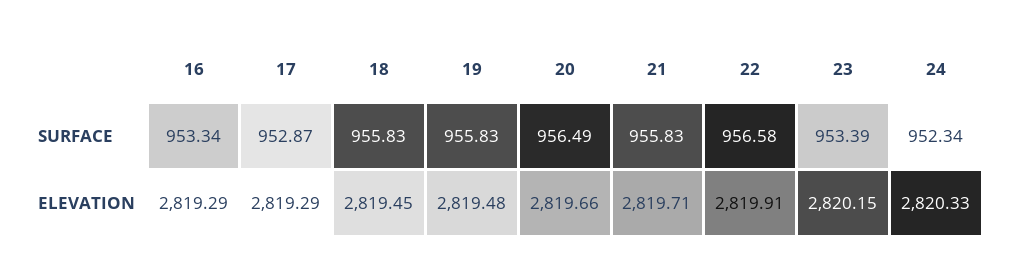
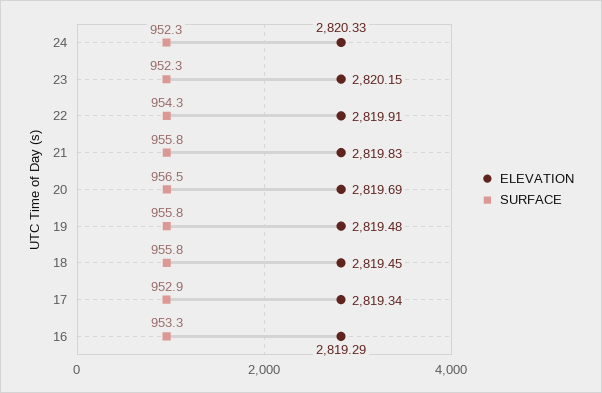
SURFACE, 22: 956.58 -> 954.3
SURFACE, 23: 953.39 -> 952.3
ELEVATION, 17: 2819.29 -> 2819.34
ELEVATION, 20: 2819.66 -> 2819.69
ELEVATION, 21: 2819.71 -> 2819.83

